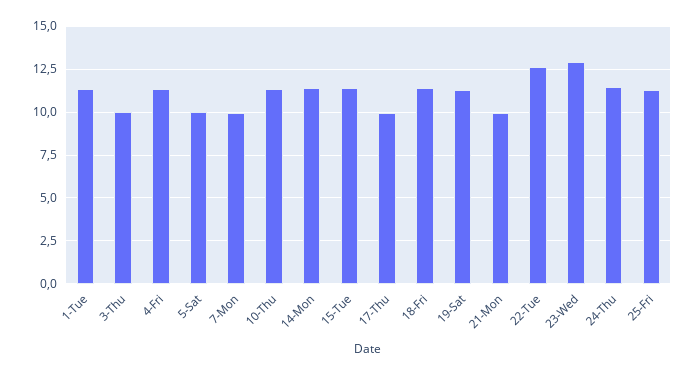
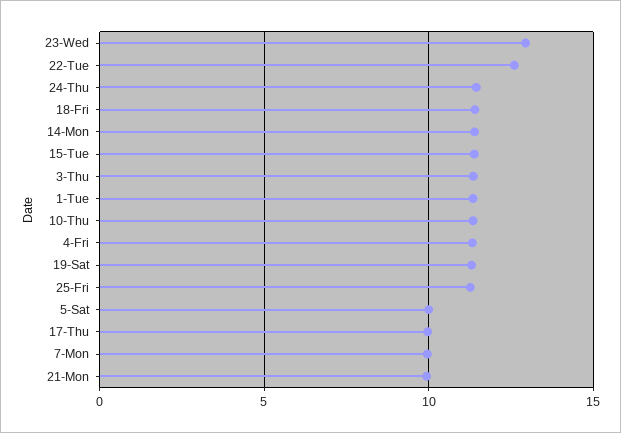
3-Thu: 10 -> 11.5

